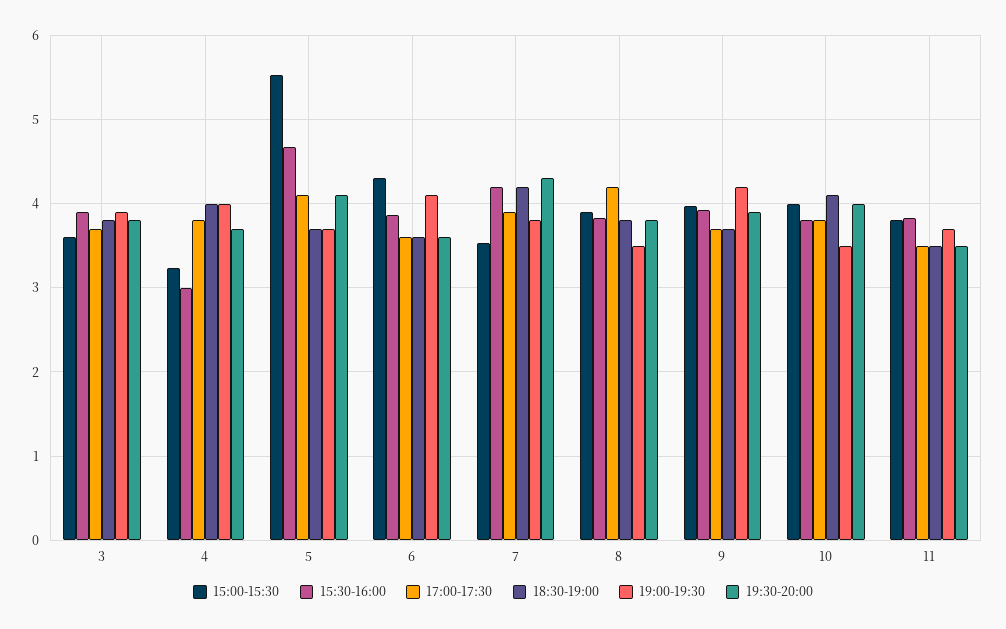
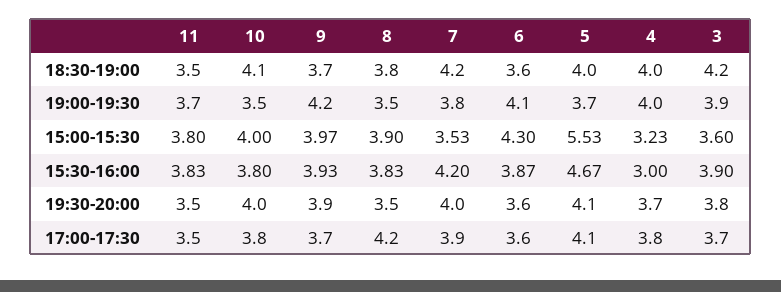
18:30-19:00, 3: 3.8 -> 4.2
18:30-19:00, 5: 3.7 -> 4
19:30-20:00, 7: 4.3 -> 4
19:30-20:00, 8: 3.8 -> 3.5

